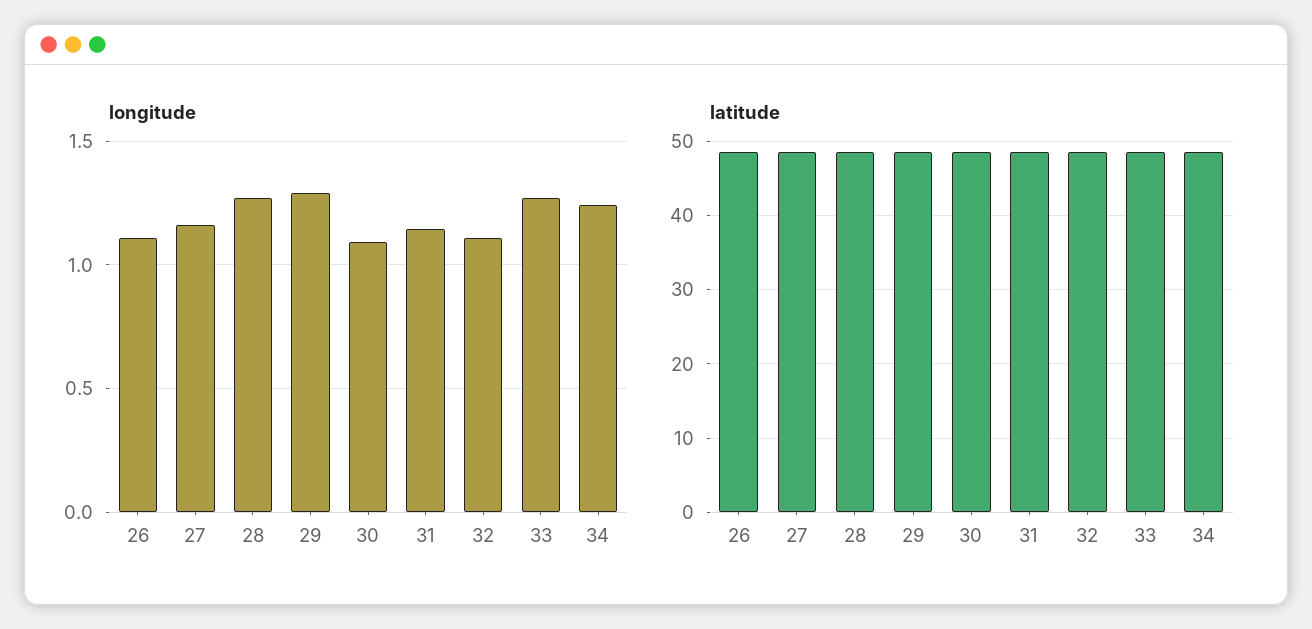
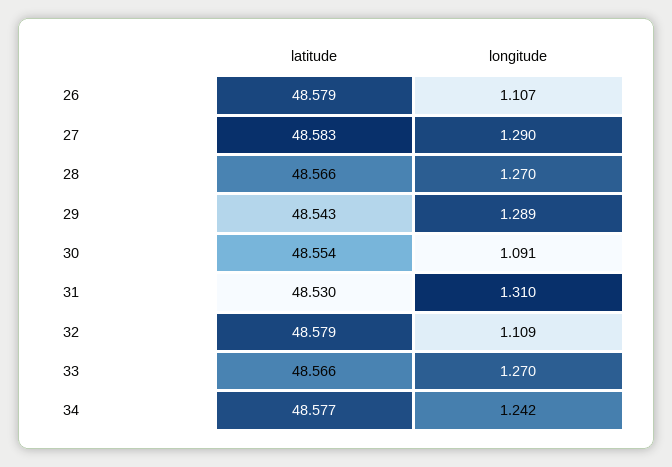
longitude, 27: 1.15 -> 1.29
longitude, 31: 1.15 -> 1.31

